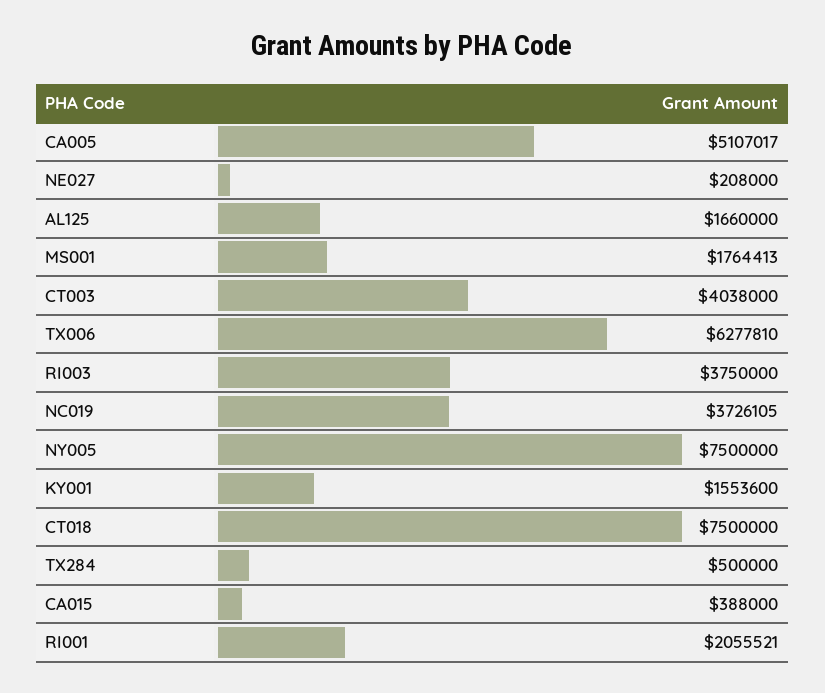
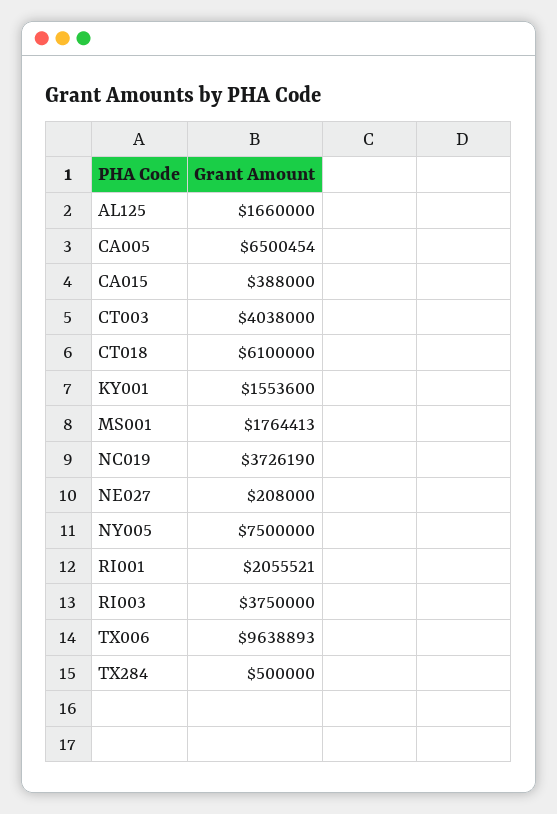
CA005: 5107017 -> 6500454
TX006: 6277810 -> 9638893
NC019: 3726105 -> 3726190
CT018: 7500000 -> 6100000

